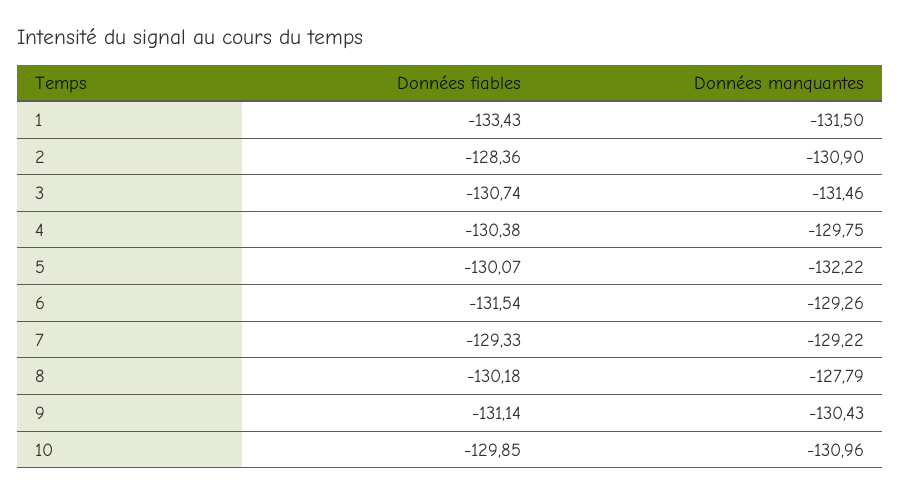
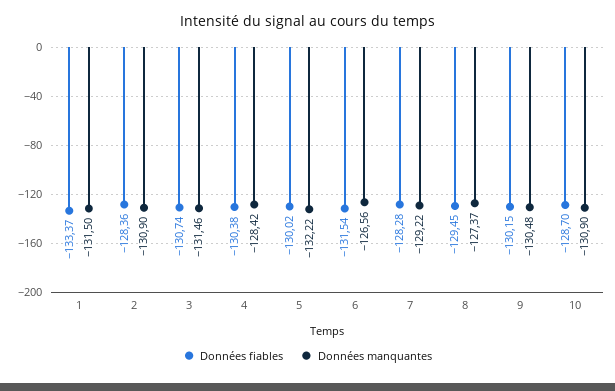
Données fiables, 1: -133.43 -> -133.37
Données manquantes, 4: -129.75 -> -128.42
Données fiables, 5: -130.07 -> -130.02
Données manquantes, 6: -129.26 -> -126.56
Données fiables, 7: -129.33 -> -128.28
Données fiables, 8: -130.18 -> -129.45
Données manquantes, 8: -127.79 -> -127.37
Données fiables, 9: -131.14 -> -130.15
Données manquantes, 9: -130.43 -> -130.48
Données fiables, 10: -129.85 -> -128.7
Données manquantes, 10: -130.96 -> -130.9

